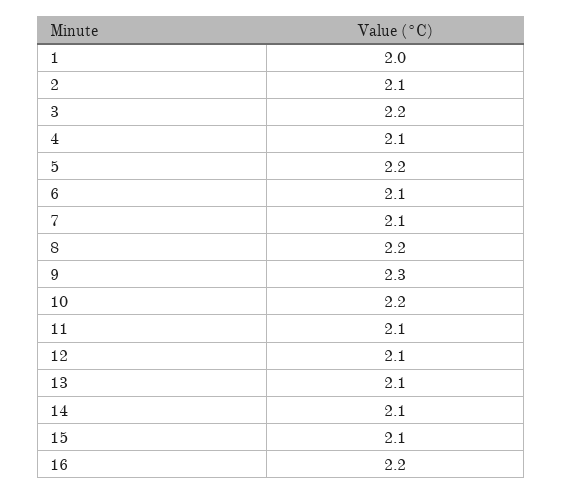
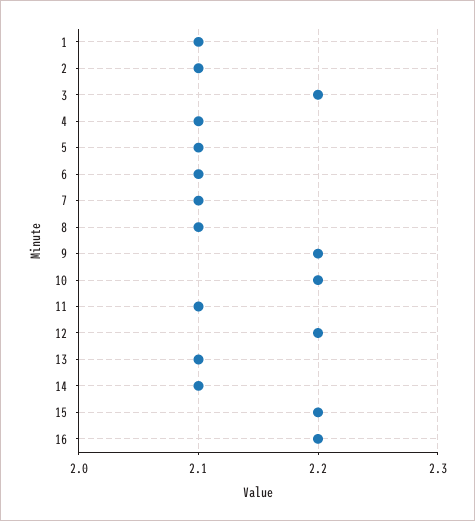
1: 2 -> 2.1
5: 2.2 -> 2.1
8: 2.2 -> 2.1
9: 2.3 -> 2.2
12: 2.1 -> 2.2
15: 2.1 -> 2.2

